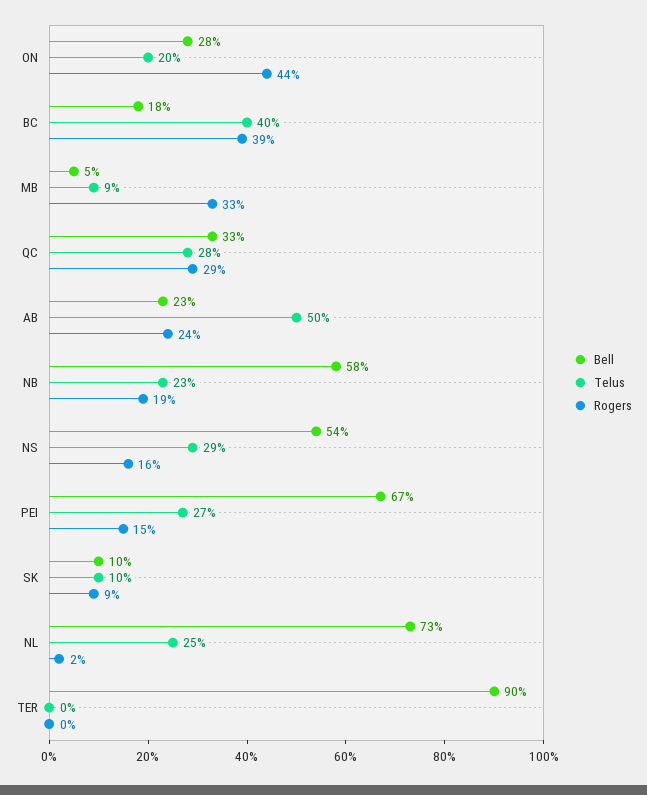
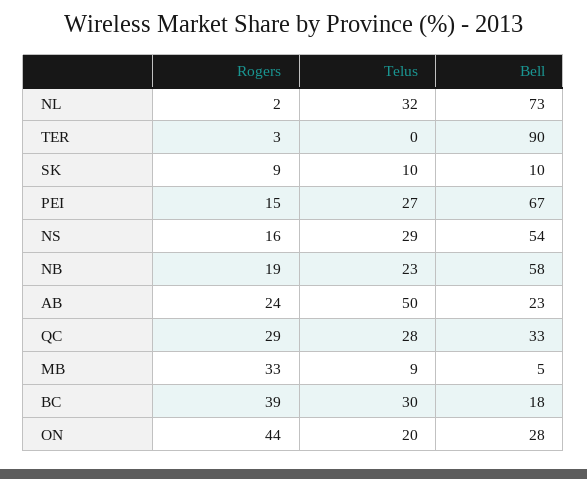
Telus, BC: 40 -> 30
Telus, NL: 25 -> 32
Rogers, TER: 0 -> 3

